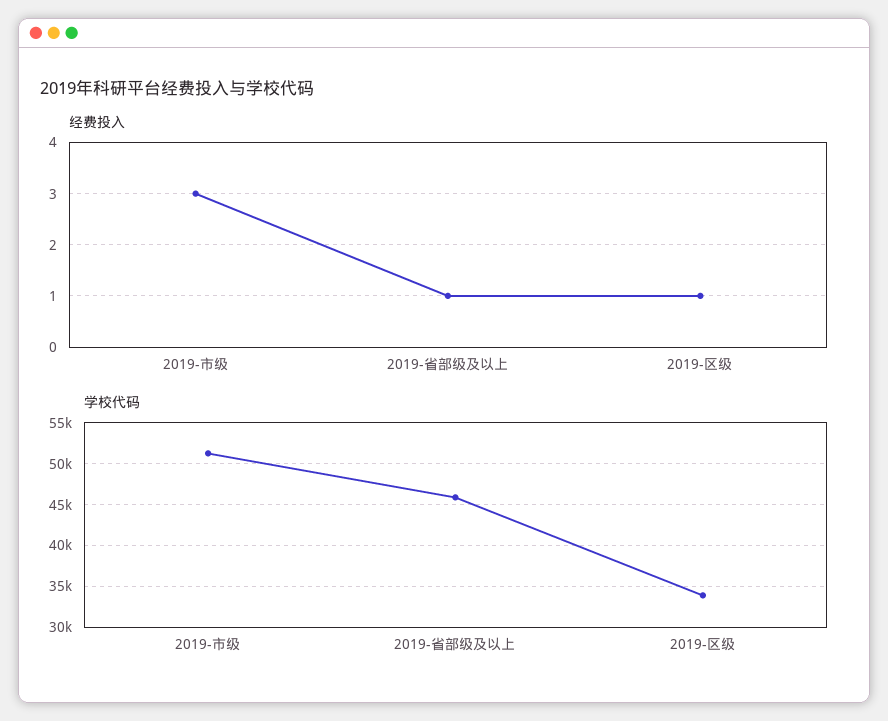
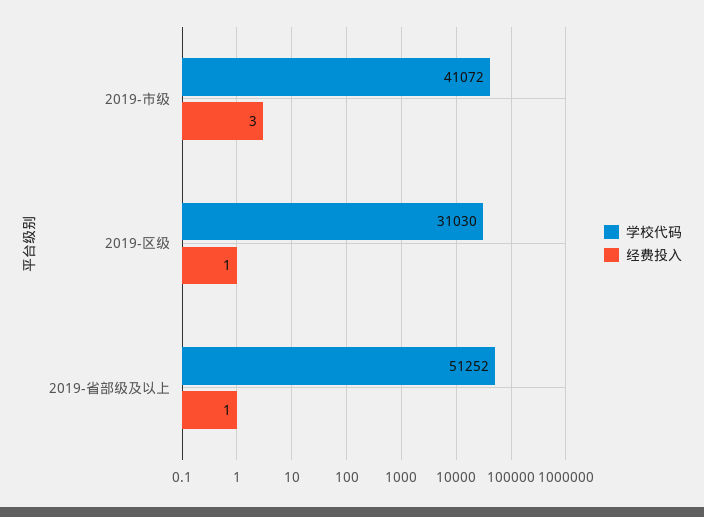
学校代码, 2019-市级: 51000 -> 41072
学校代码, 2019-省部级及以上: 46000 -> 51252
学校代码, 2019-区级: 34000 -> 31030

